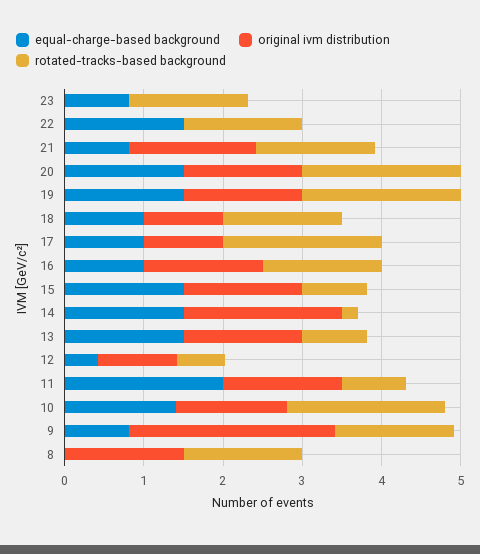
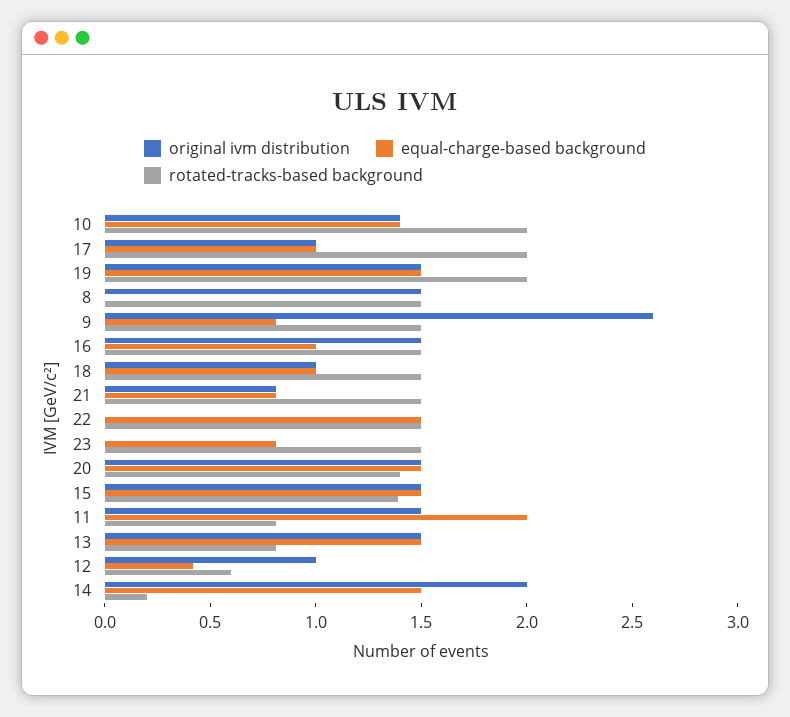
original ivm distribution, 21: 1.6 -> 0.8
rotated-tracks-based background, 20: 2 -> 1.4
rotated-tracks-based background, 15: 0.8 -> 1.4

